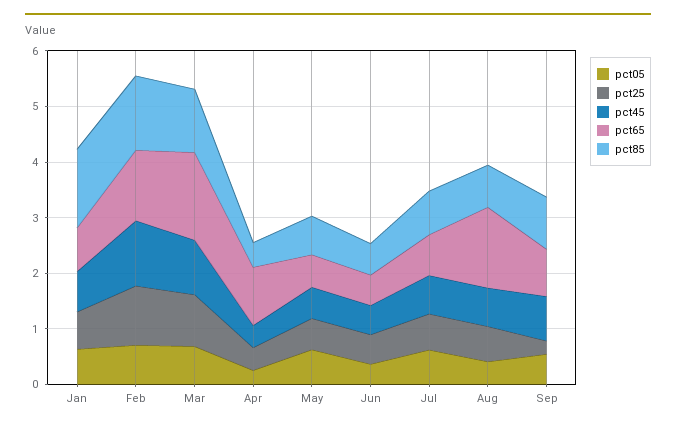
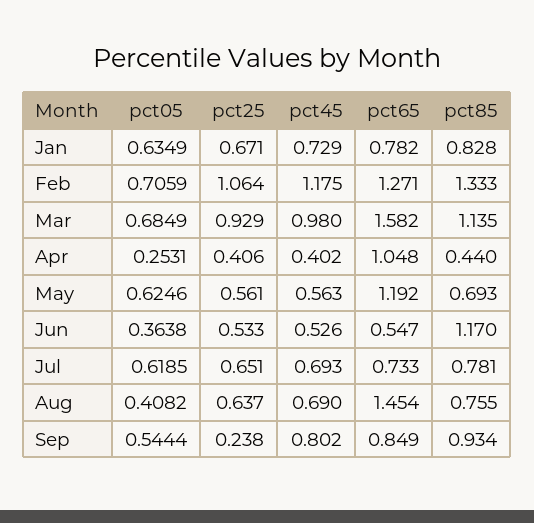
pct85, Jan: 1.4 -> 0.828
pct65, May: 0.6 -> 1.192
pct85, Jun: 0.6 -> 1.17

